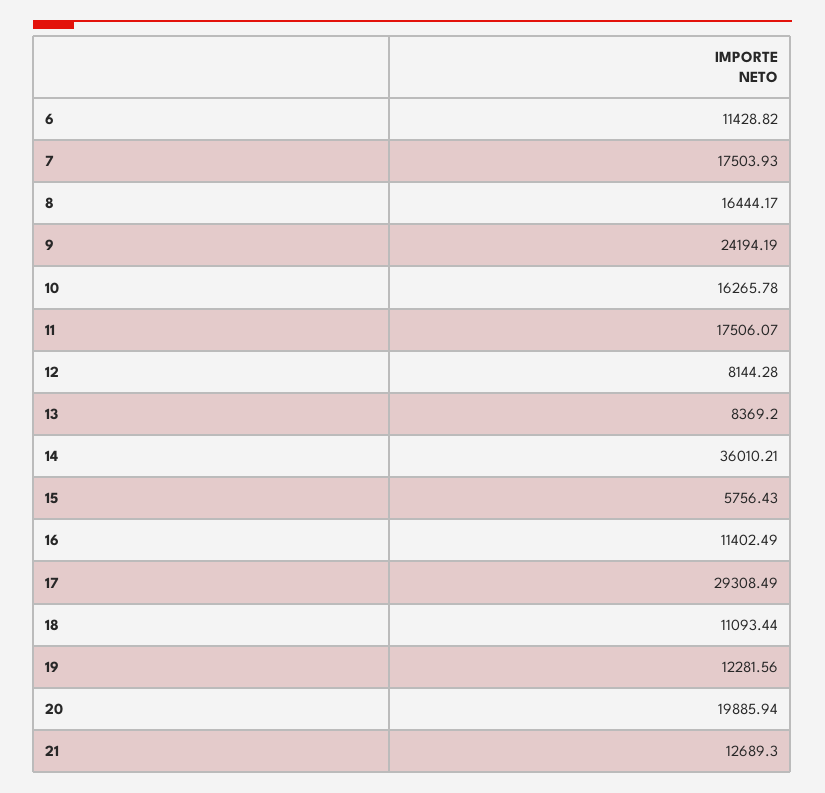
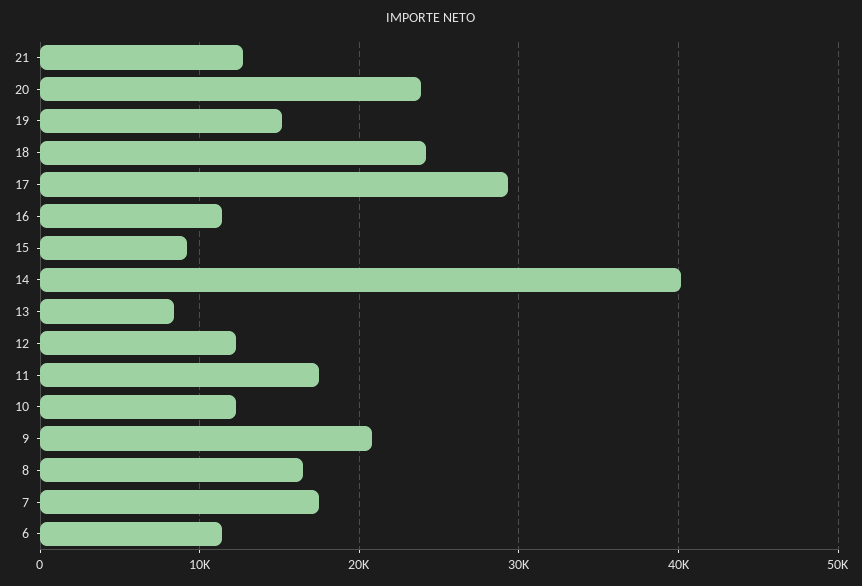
9: 24194.19 -> 21000
10: 16265.78 -> 12000
12: 8144.28 -> 12000
14: 36010.21 -> 40000
15: 5756.43 -> 9000
18: 11093.44 -> 24000
19: 12281.56 -> 15000
20: 19885.94 -> 24000

